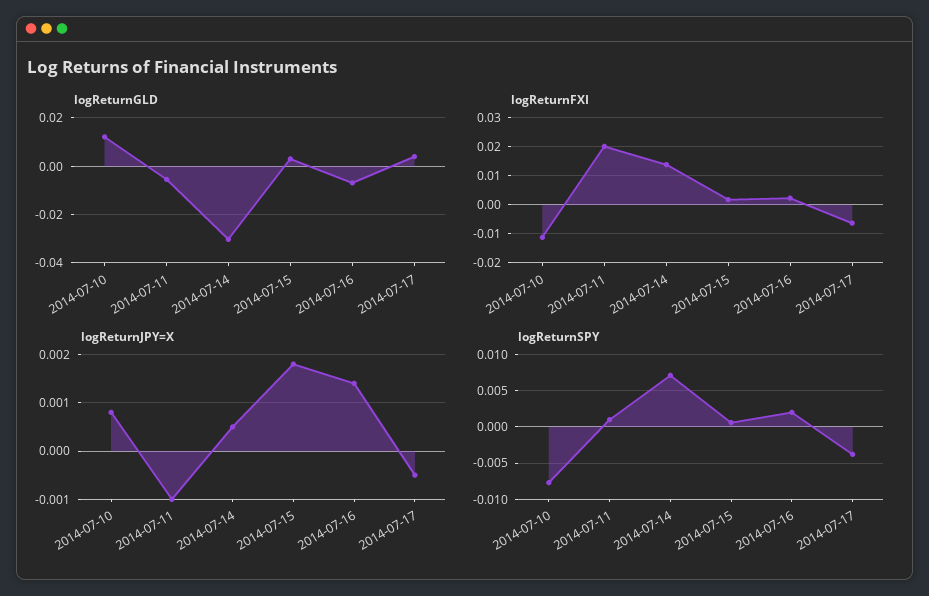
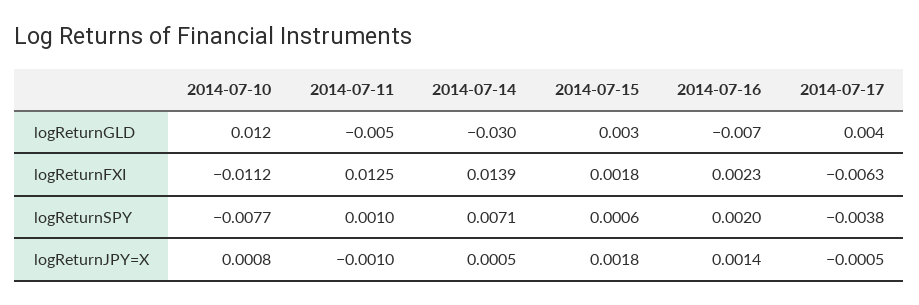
logReturnFXI, 2014-07-11: 0.02 -> 0.0125

